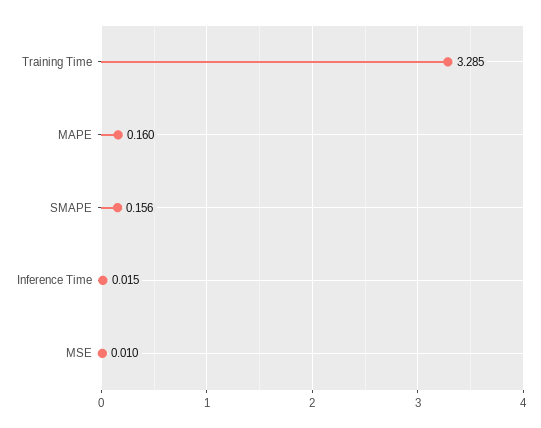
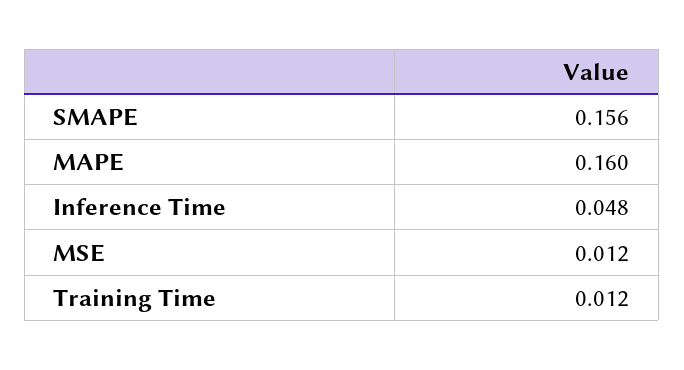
Training Time: 3.285 -> 0.012
Inference Time: 0.015 -> 0.048
MSE: 0.01 -> 0.012

